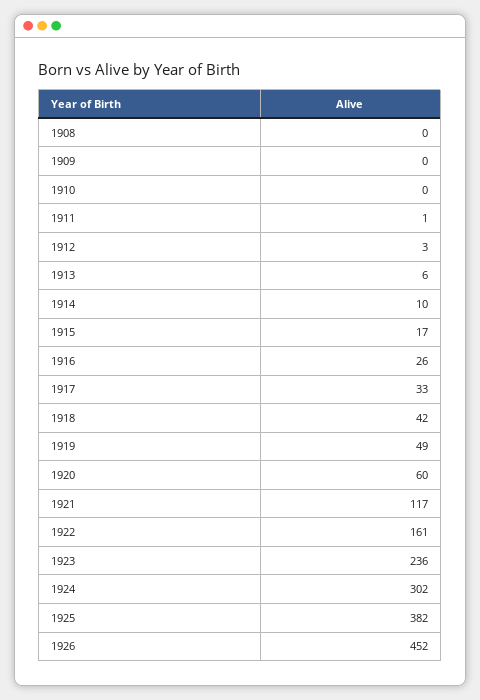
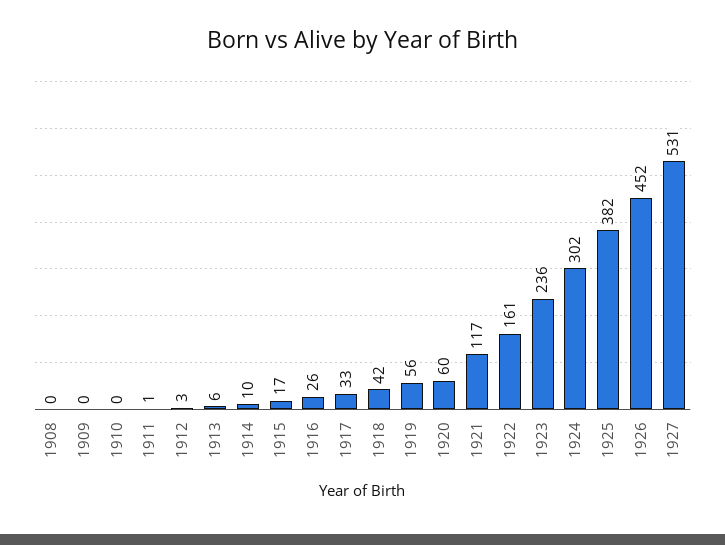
1919: 49 -> 56
1927: none -> 531

